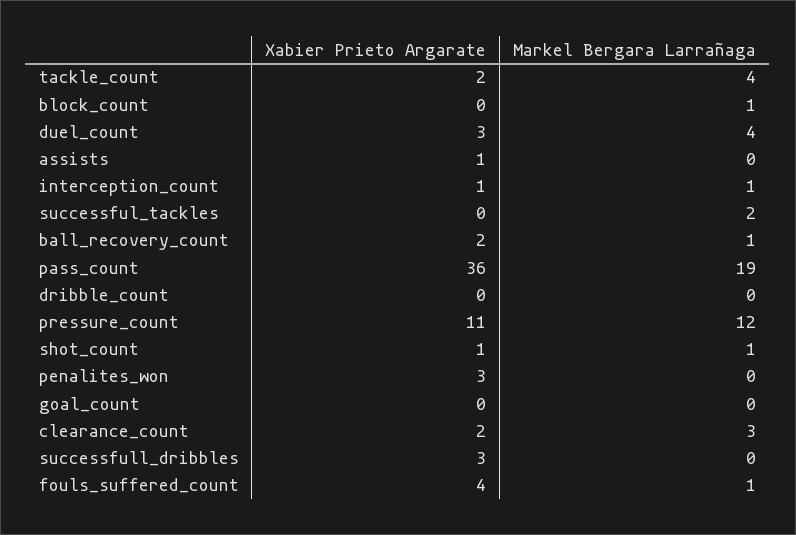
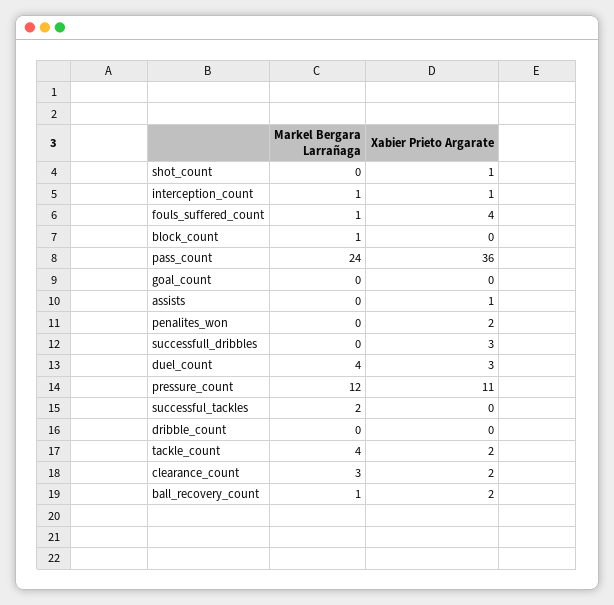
Markel Bergara Larrañaga, pass_count: 19 -> 24
Markel Bergara Larrañaga, shot_count: 1 -> 0
Xabier Prieto Argarate, penalites_won: 3 -> 2

